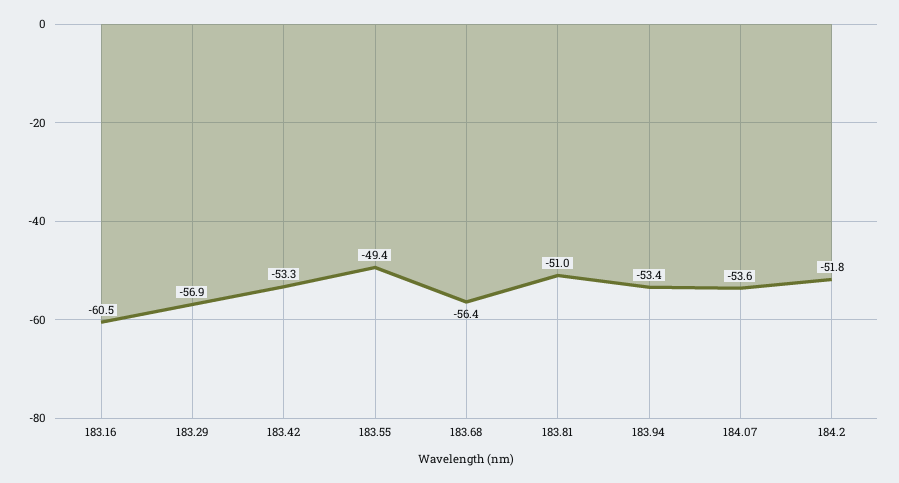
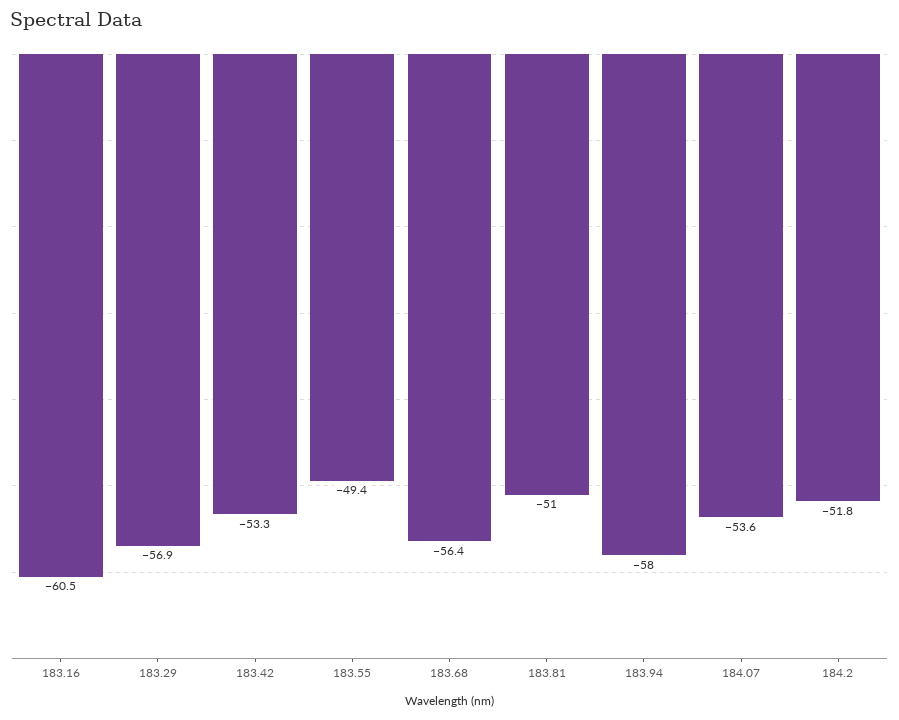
183.94: -53.4 -> -58

